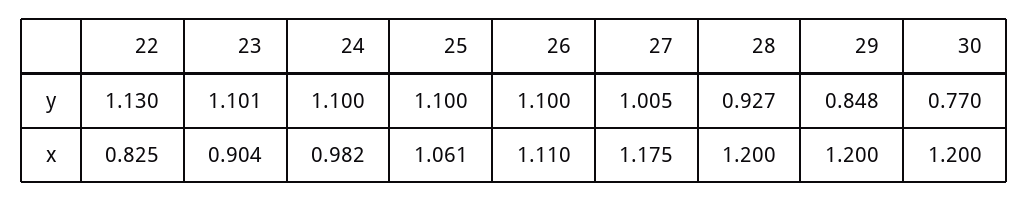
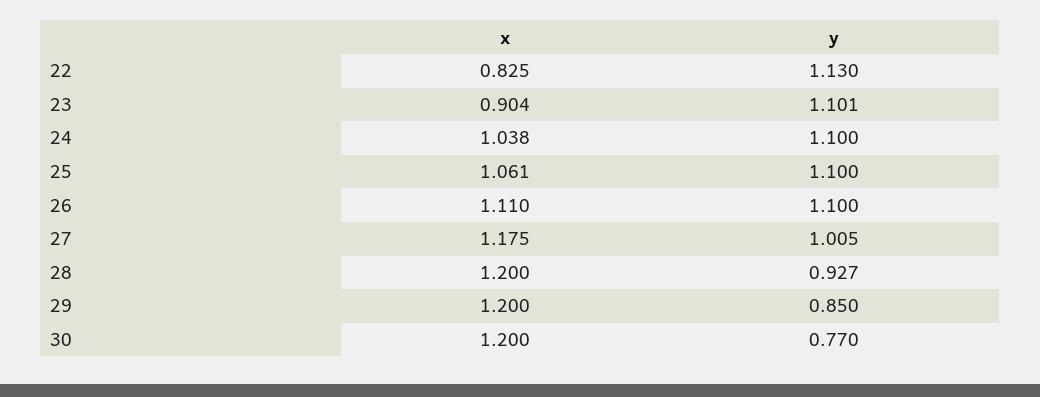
29, y: 0.848 -> 0.85
24, x: 0.982 -> 1.038

